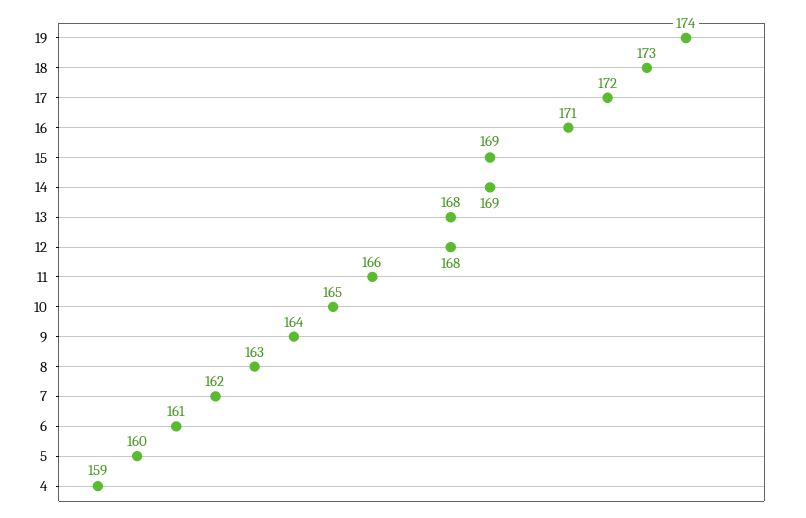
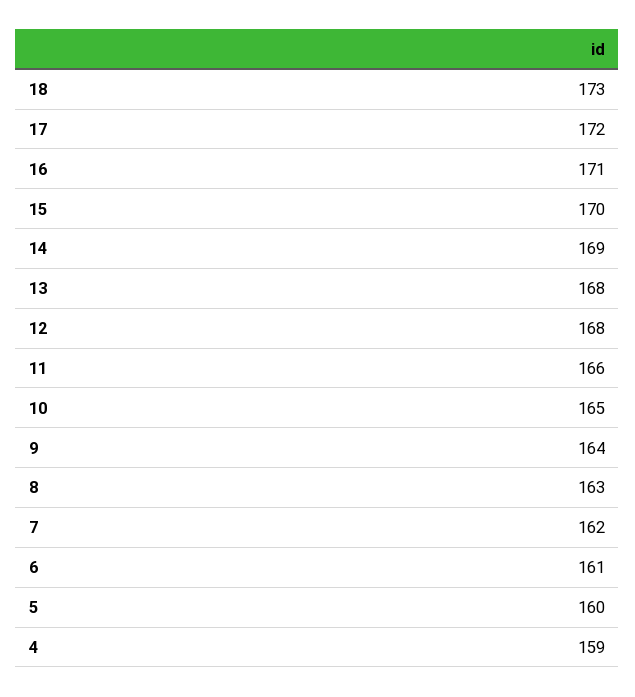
19: 174 -> none
15: 169 -> 170

